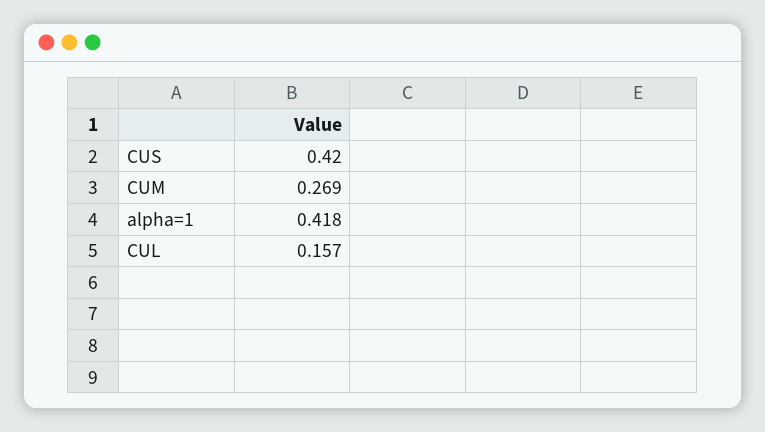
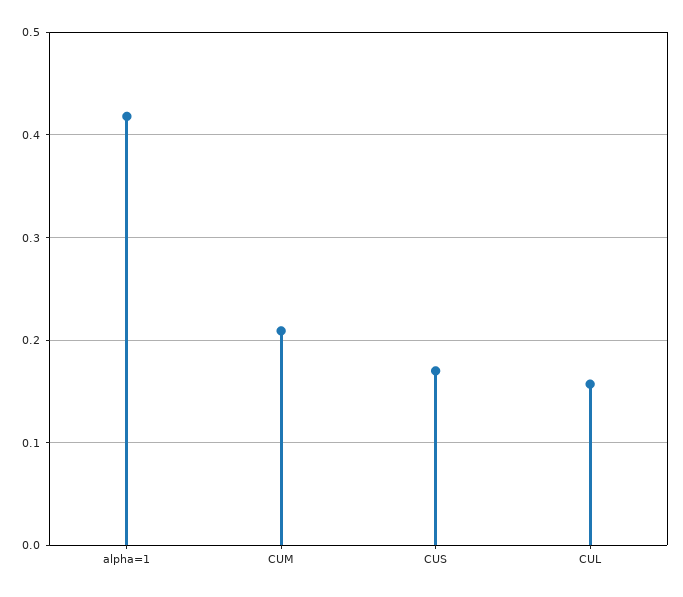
CUS: 0.42 -> 0.17
CUM: 0.269 -> 0.21

